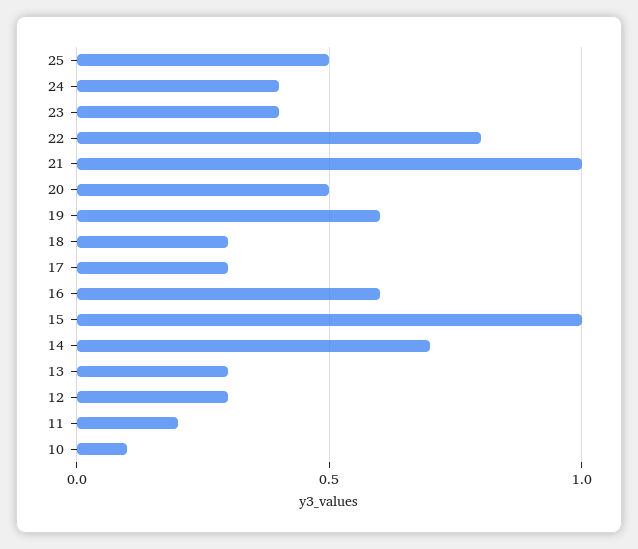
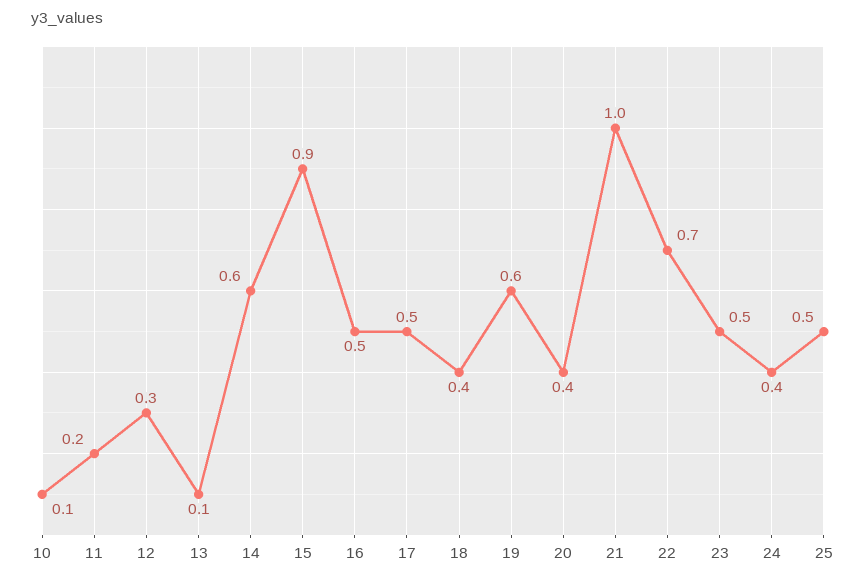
23: 0.4 -> 0.5
22: 0.8 -> 0.7
20: 0.5 -> 0.4
18: 0.3 -> 0.4
17: 0.3 -> 0.5
16: 0.6 -> 0.5
15: 1 -> 0.9
14: 0.7 -> 0.6
13: 0.3 -> 0.1

